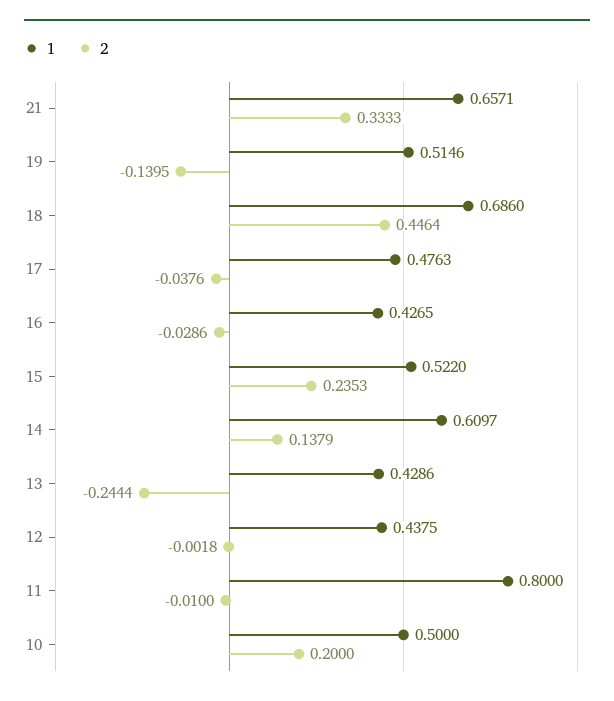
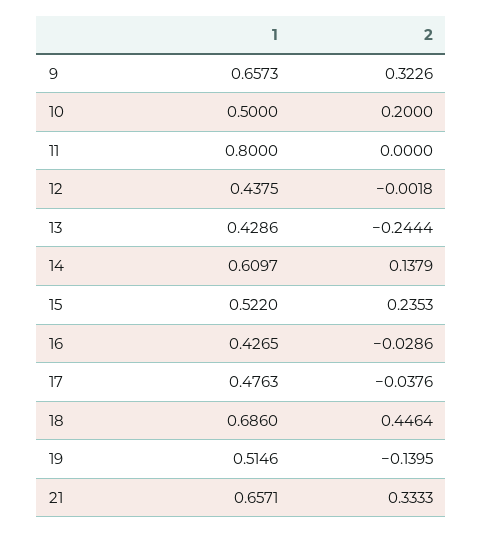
2, 11: -0.01 -> 0
1, 9: none -> 0.6573
2, 9: none -> 0.3226

